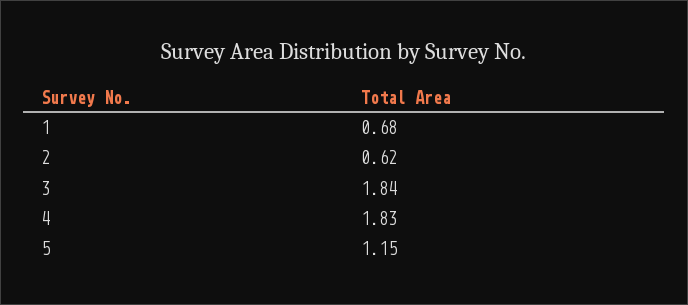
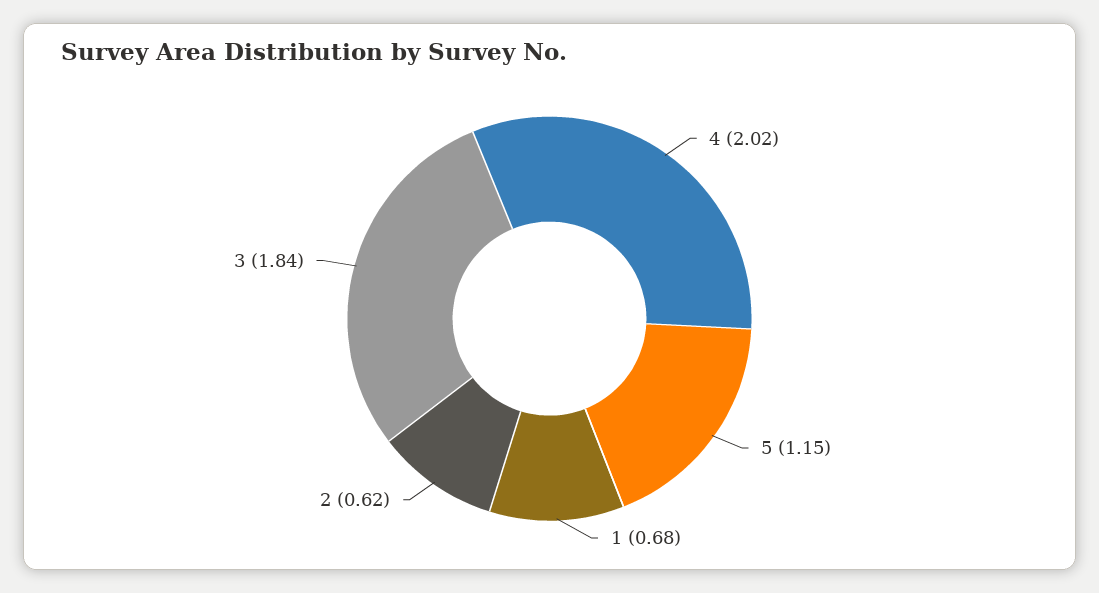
4: 1.83 -> 2.02

